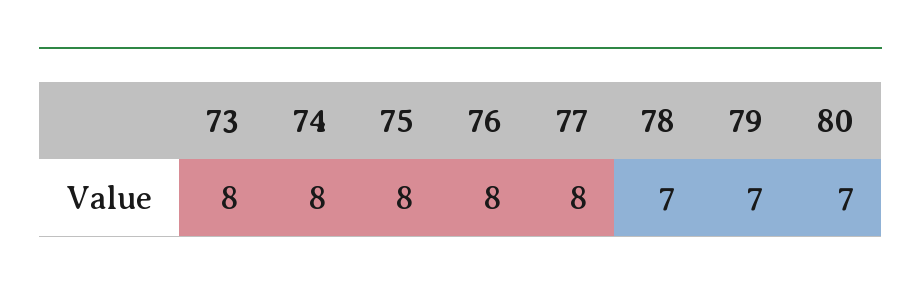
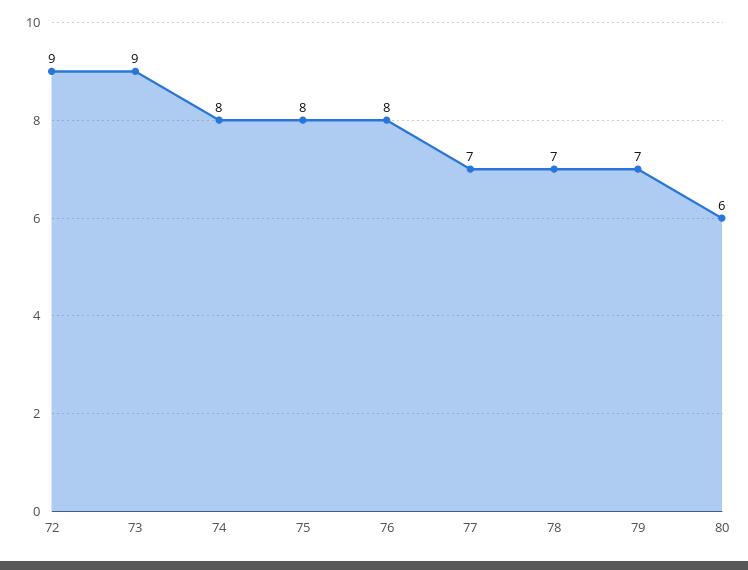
73: 8 -> 9
77: 8 -> 7
80: 7 -> 6
72: none -> 9

